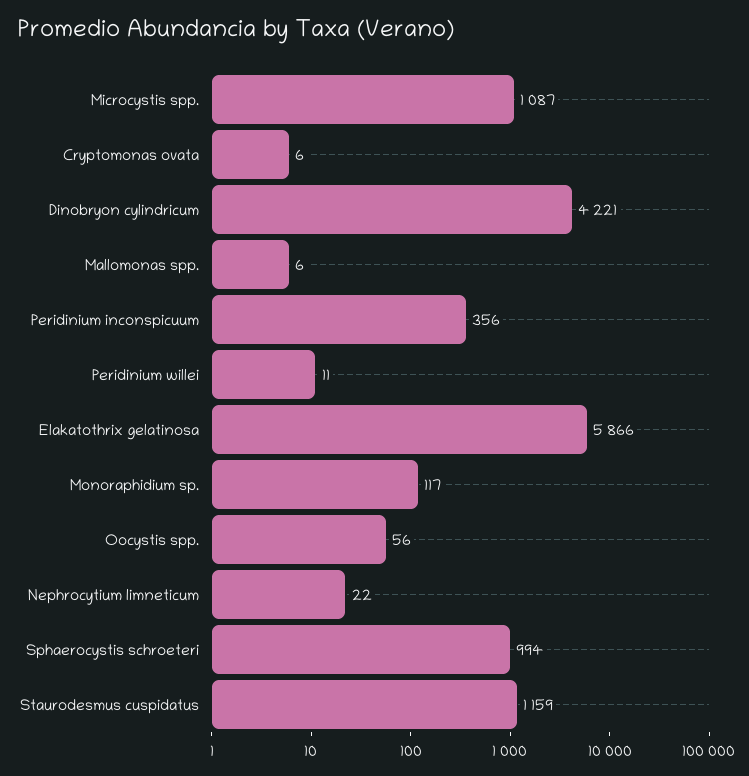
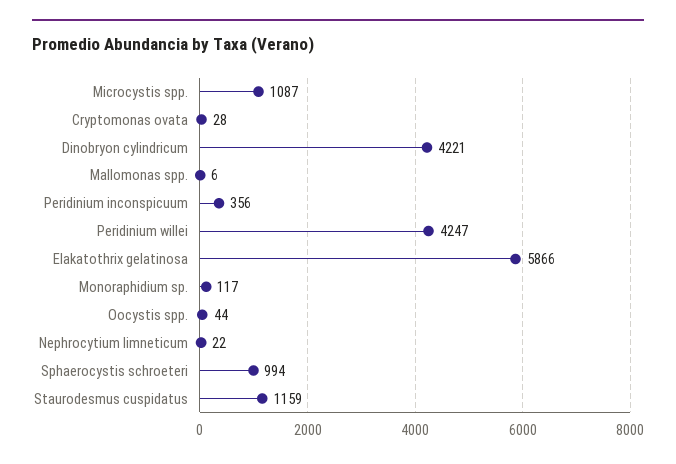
Cryptomonas ovata: 6 -> 28
Peridinium willei: 11 -> 4247
Oocystis spp.: 56 -> 44

